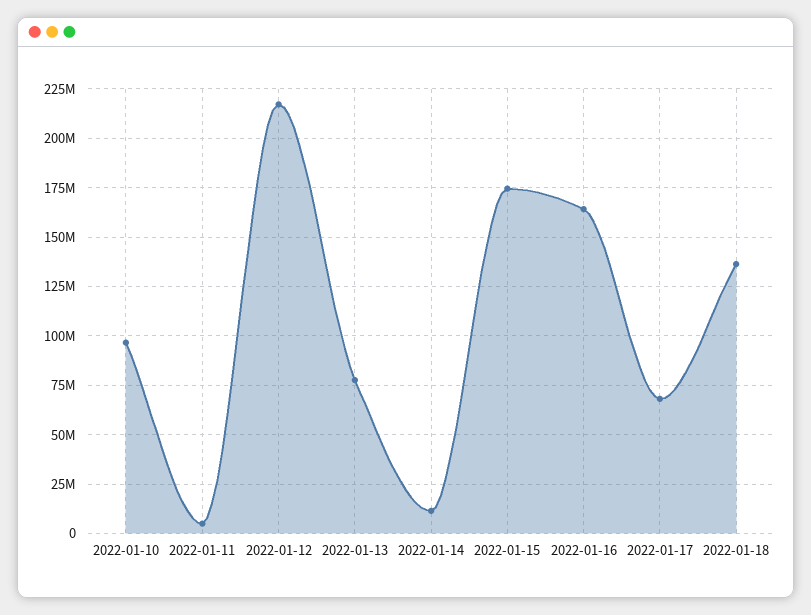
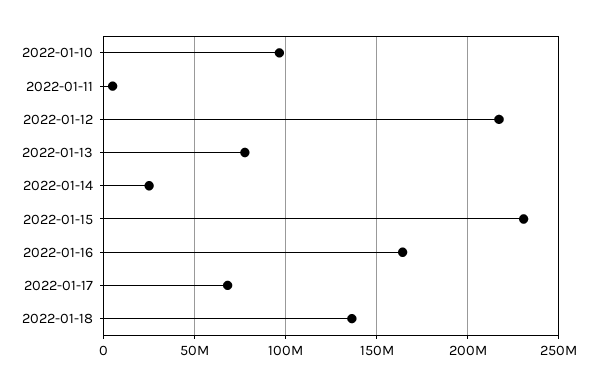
2022-01-14: 10000000 -> 25000000
2022-01-15: 175000000 -> 230000000

